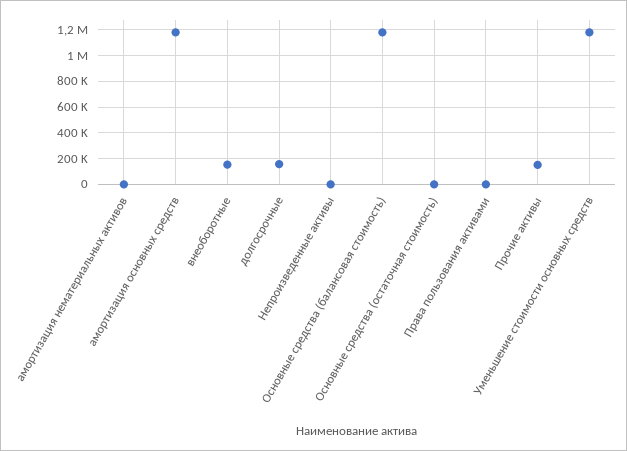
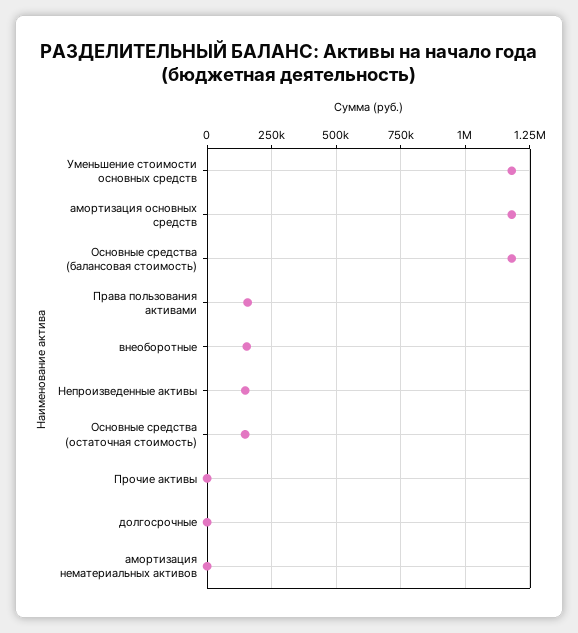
долгосрочные: 150000 -> 0
Непроизведенные активы: 0 -> 150000
Основные средства (остаточная стоимость): 0 -> 150000
Права пользования активами: 0 -> 150000
Прочие активы: 150000 -> 0

